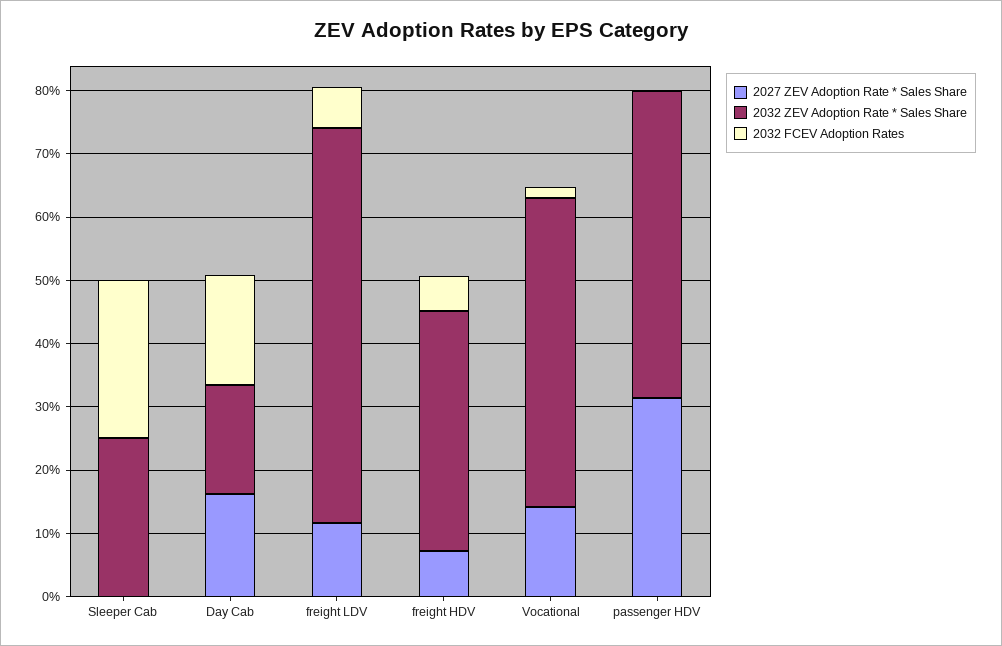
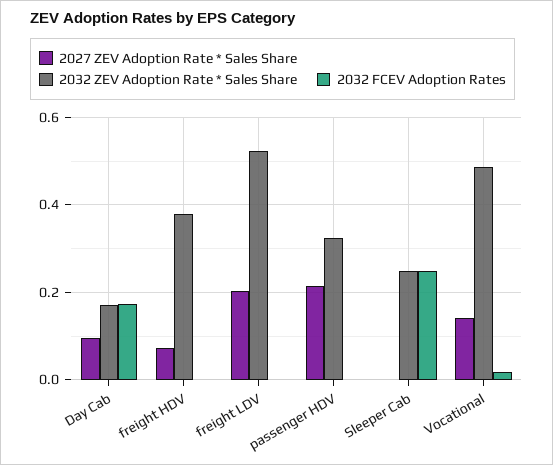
2027 ZEV Adoption Rate * Sales Share, Day Cab: 0.16 -> 0.1
2027 ZEV Adoption Rate * Sales Share, freight LDV: 0.12 -> 0.2
2032 ZEV Adoption Rate * Sales Share, freight LDV: 0.62 -> 0.52
2032 FCEV Adoption Rates, freight LDV: 0.06 -> 0
2032 FCEV Adoption Rates, freight HDV: 0.06 -> 0
2027 ZEV Adoption Rate * Sales Share, passenger HDV: 0.32 -> 0.22
2032 ZEV Adoption Rate * Sales Share, passenger HDV: 0.48 -> 0.32

